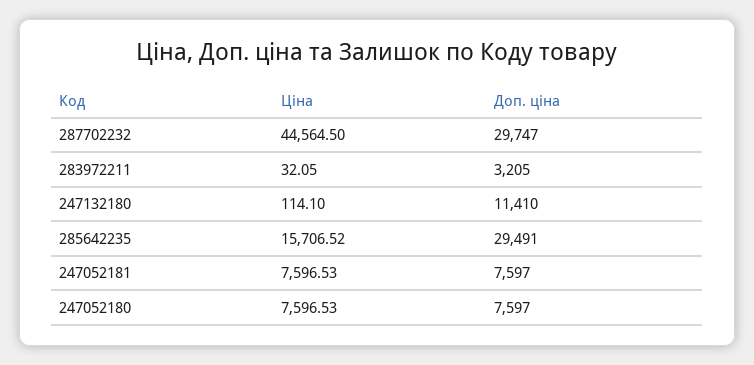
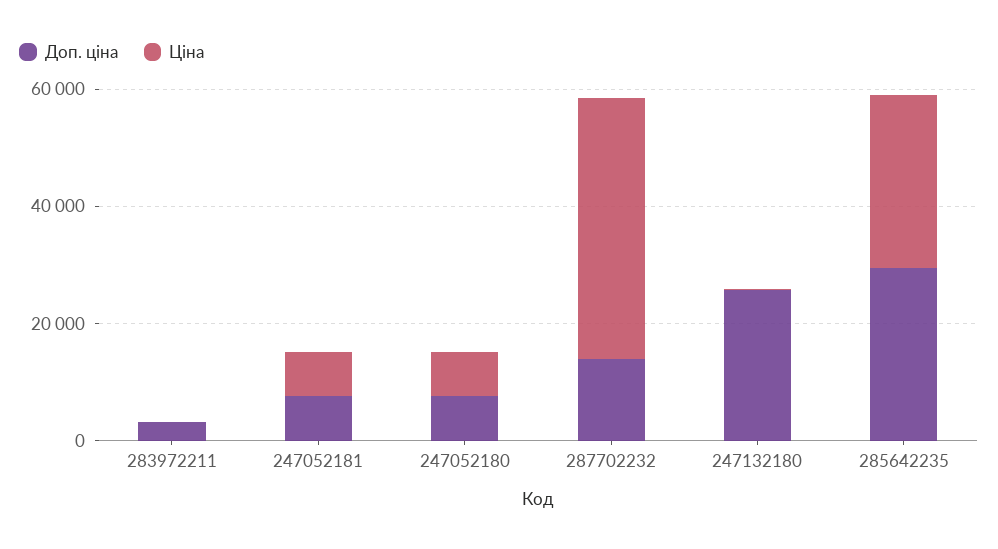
Доп. ціна, 287702232: 29747 -> 15000
Доп. ціна, 247132180: 11410 -> 25000
Ціна, 285642235: 15706.52 -> 30000

